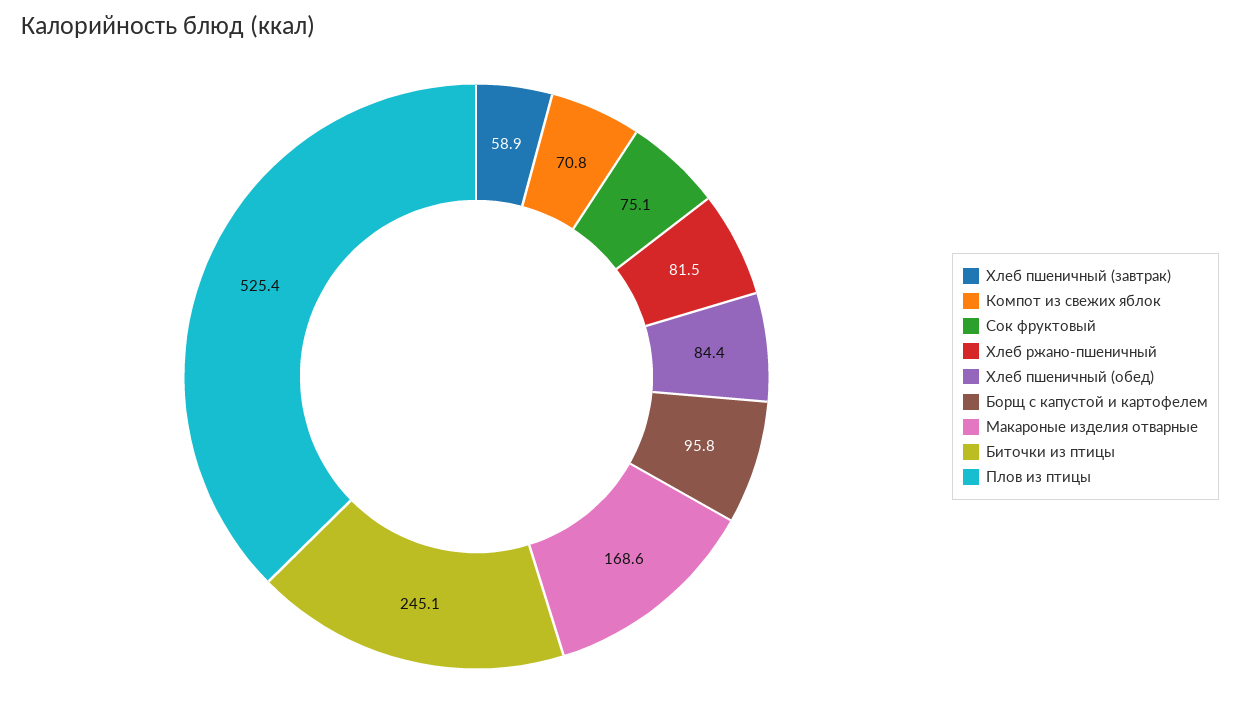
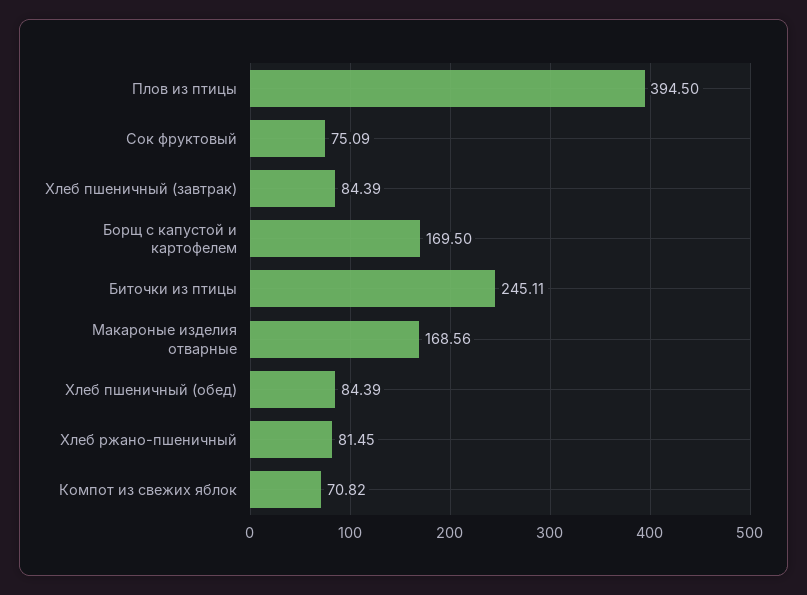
Хлеб пшеничный (завтрак): 58.9 -> 84.39
Борщ с капустой и картофелем: 95.8 -> 169.5
Плов из птицы: 525.4 -> 394.5

